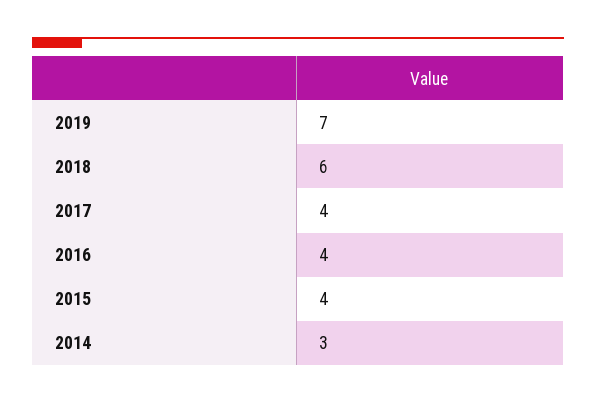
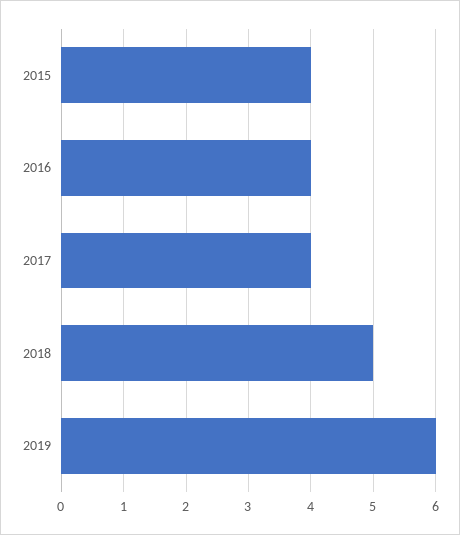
2019: 7 -> 6
2018: 6 -> 5
2014: 3 -> none

